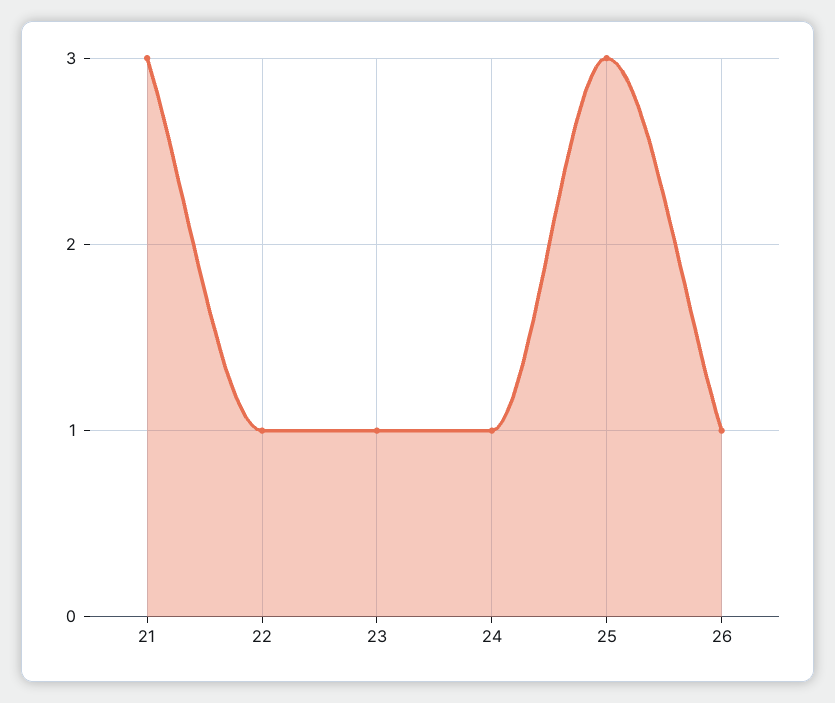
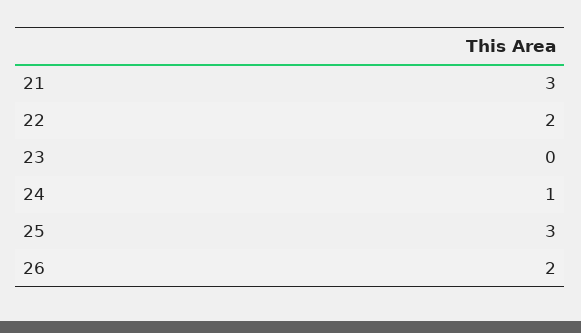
22: 1 -> 2
23: 1 -> 0
26: 1 -> 2

